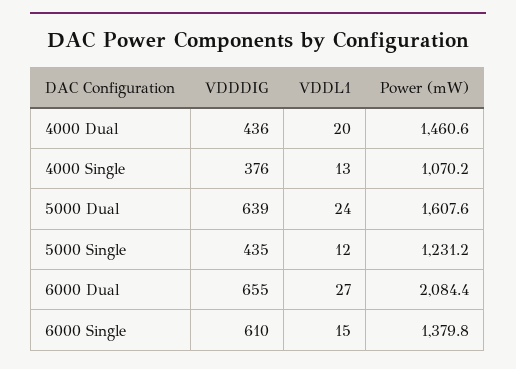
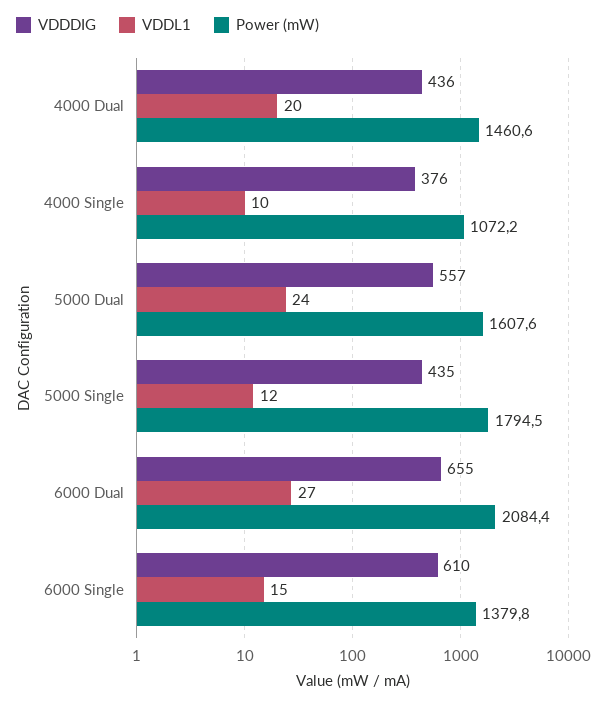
VDDL1, 4000 Single: 13 -> 10
Power (mW), 4000 Single: 1070.2 -> 1072.2
VDDDIG, 5000 Dual: 639 -> 557
Power (mW), 5000 Single: 1231.2 -> 1794.5

